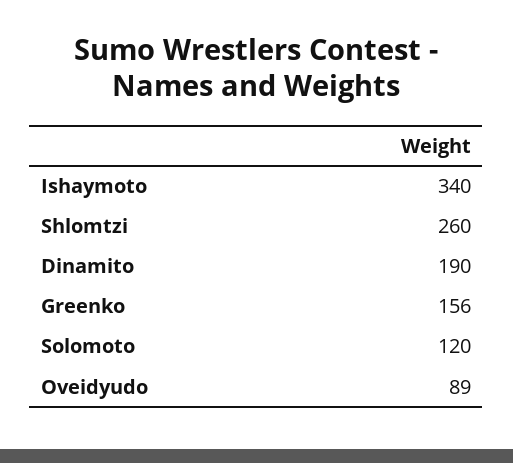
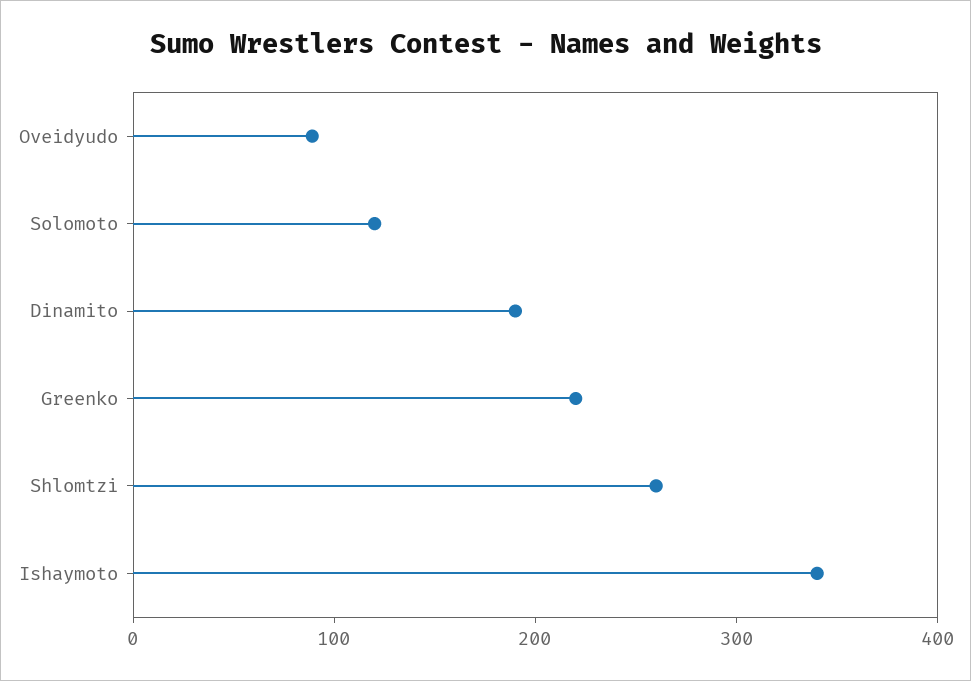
Greenko: 156 -> 220

